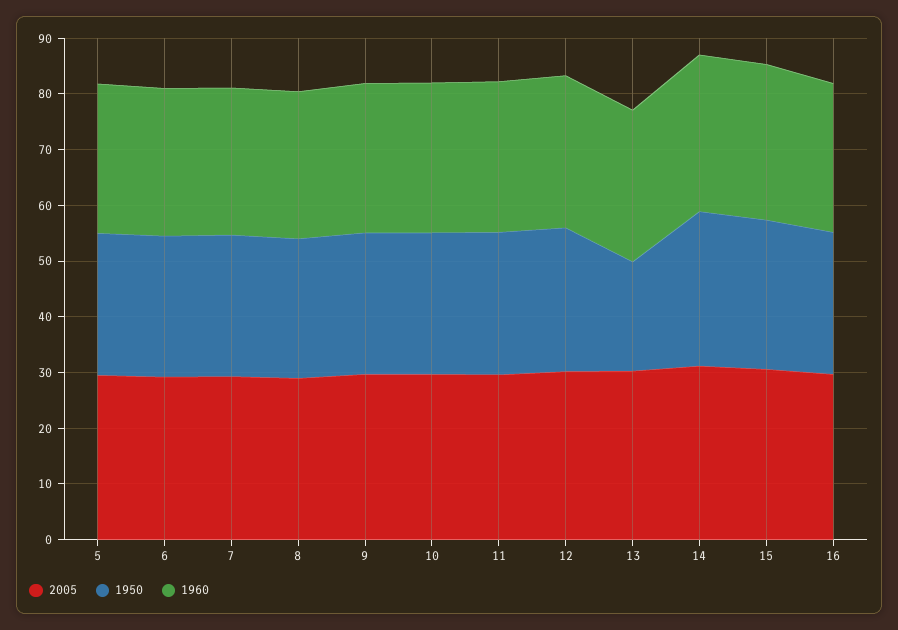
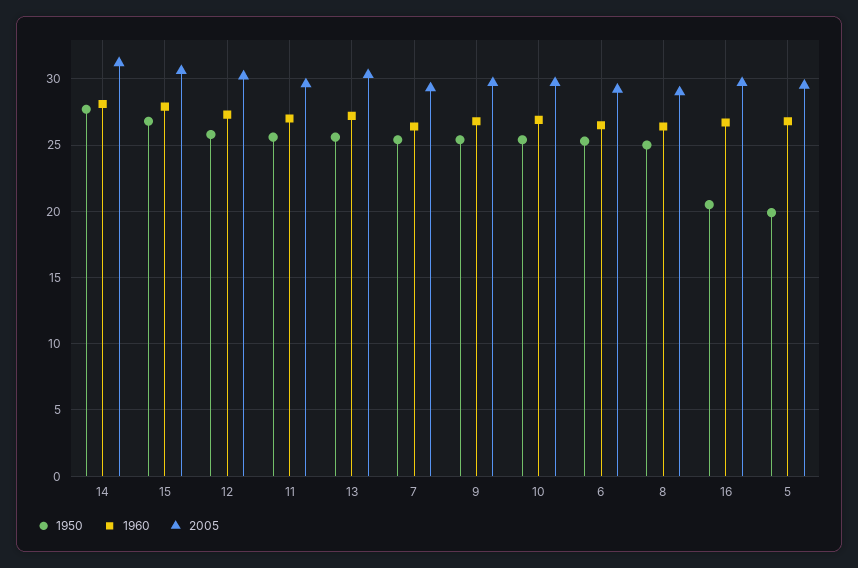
1950, 5: 26 -> 20
1950, 13: 20 -> 25.5
1950, 16: 26 -> 20.5

